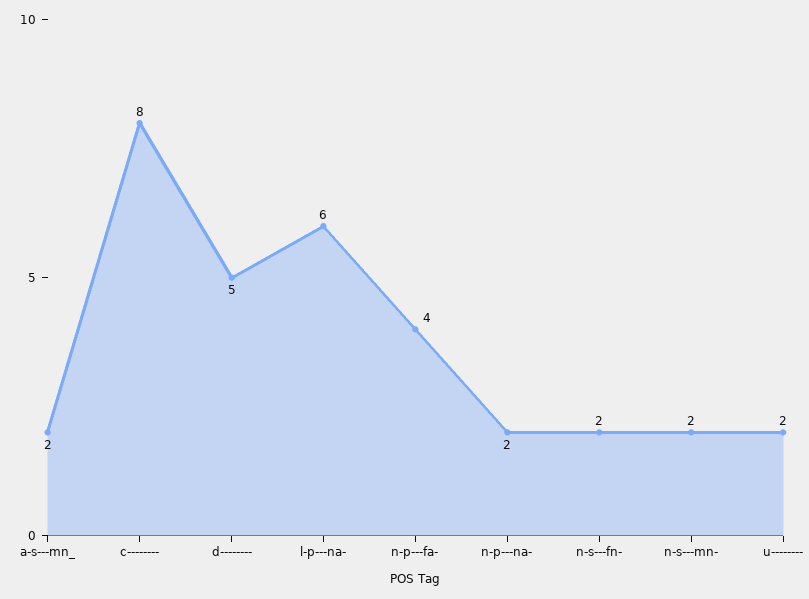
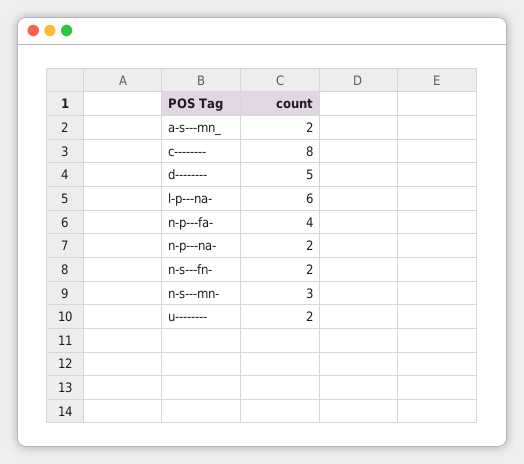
n-s---mn-: 2 -> 3

